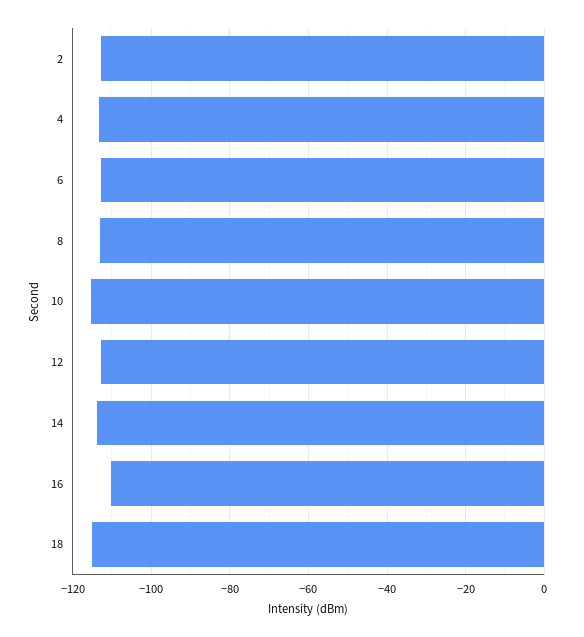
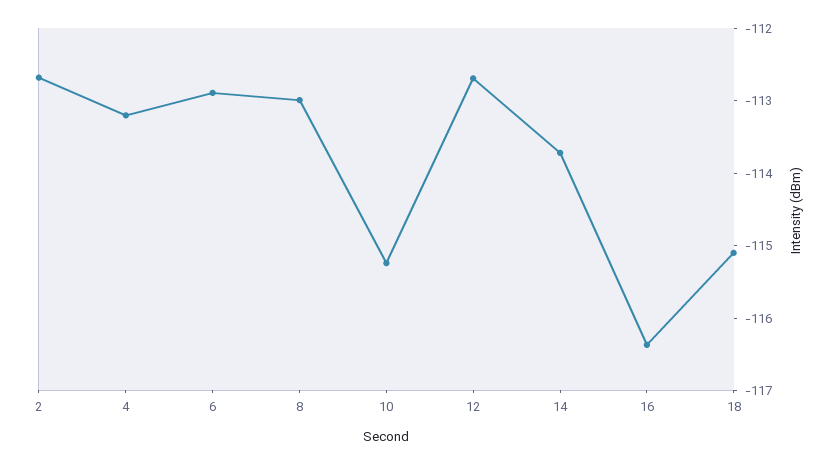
16: -110 -> -116.4

